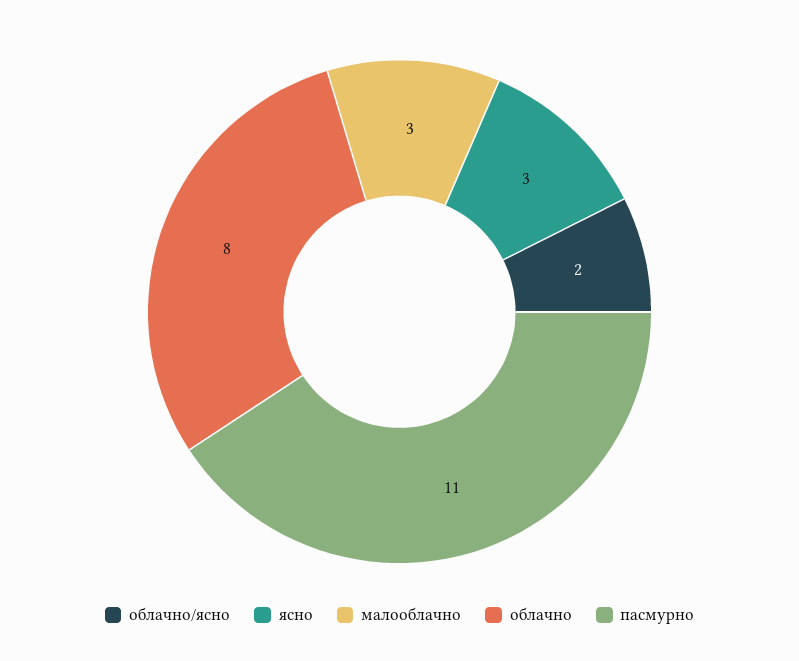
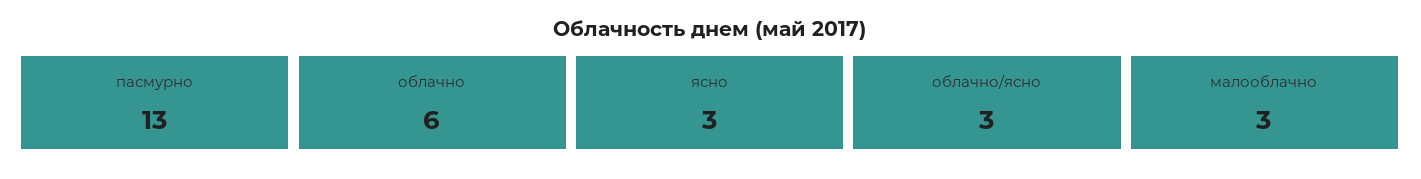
облачно/ясно: 2 -> 3
облачно: 8 -> 6
пасмурно: 11 -> 13

